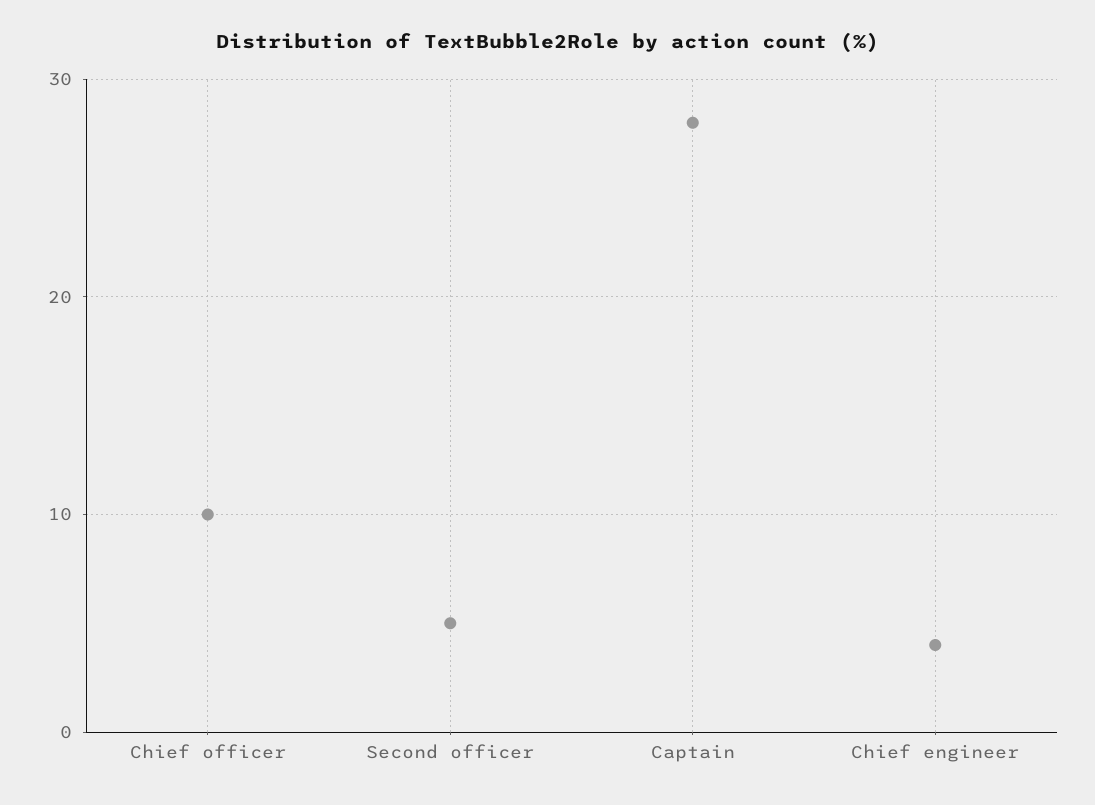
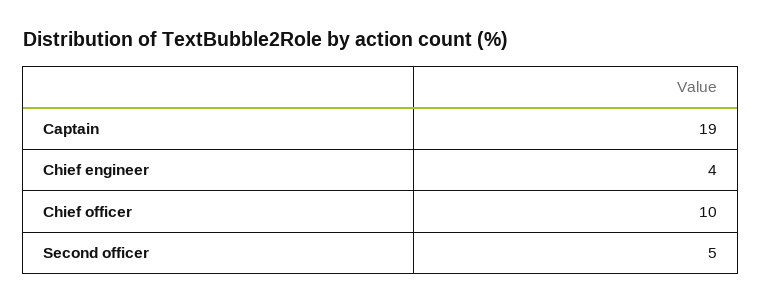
Captain: 28 -> 19

